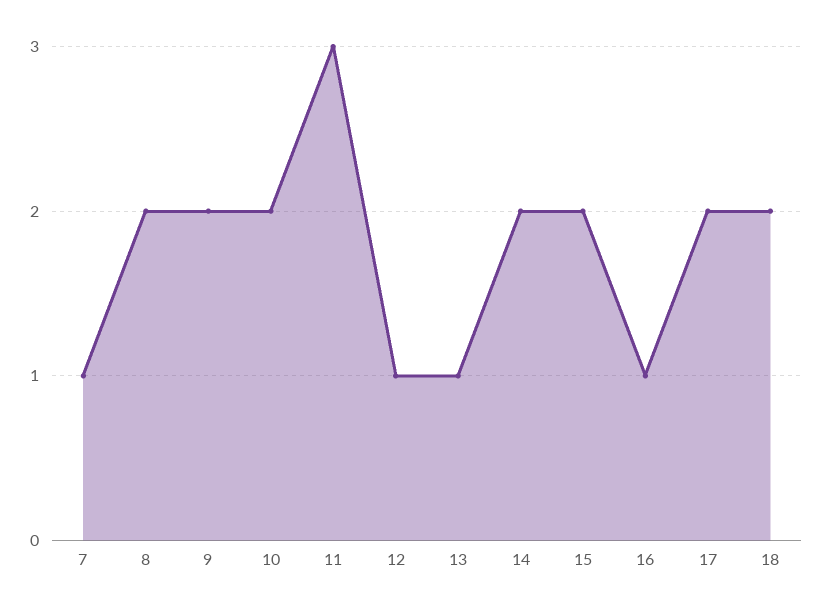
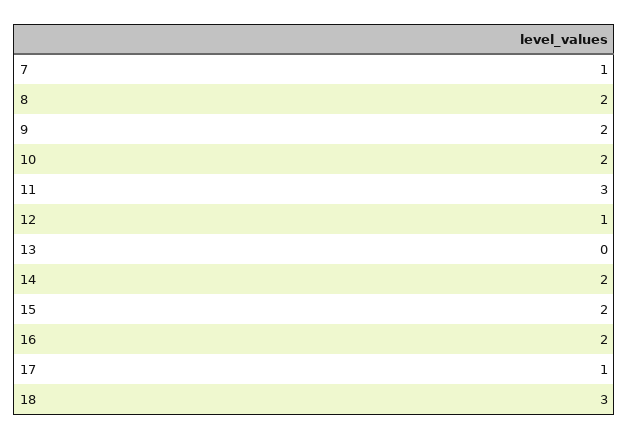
13: 1 -> 0
16: 1 -> 2
17: 2 -> 1
18: 2 -> 3

